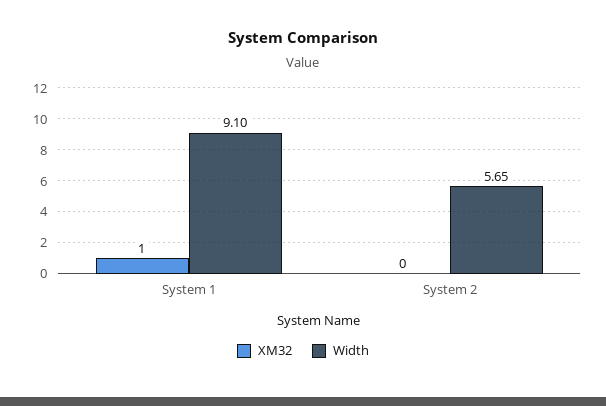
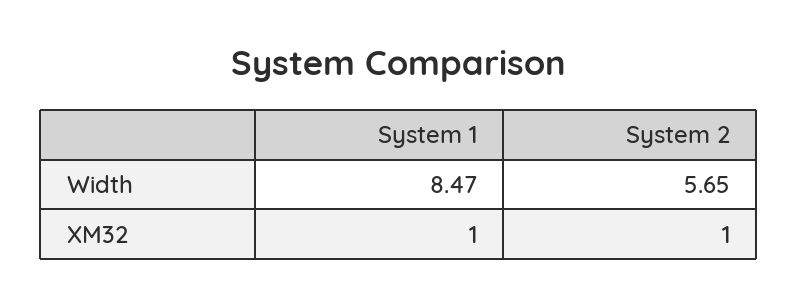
Width, System 1: 9.1 -> 8.47
XM32, System 2: 0 -> 1

